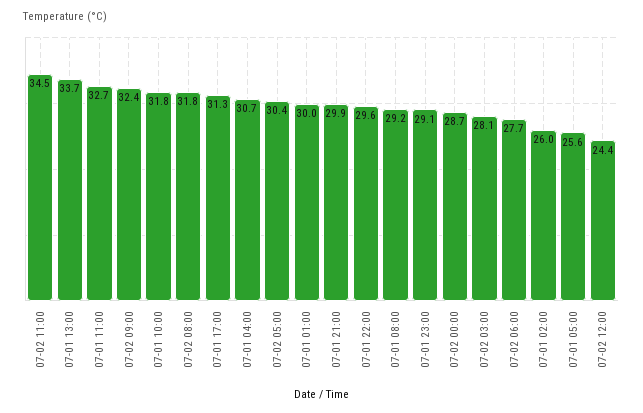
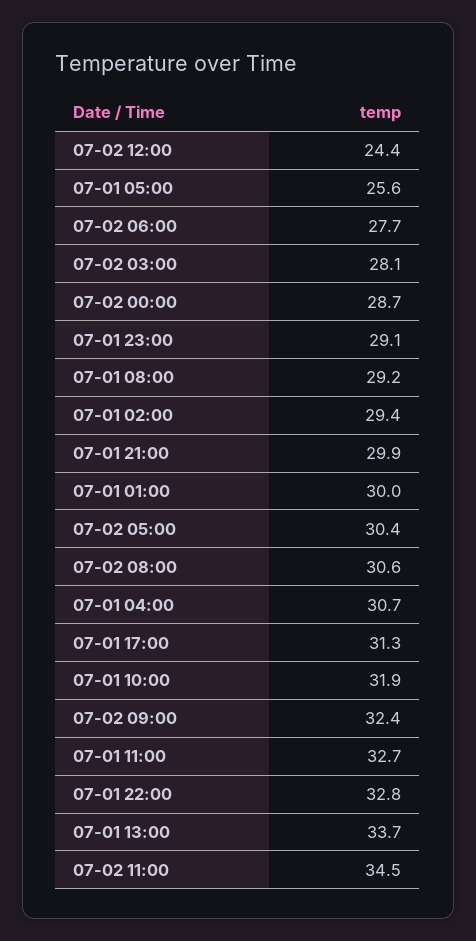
07-01 10:00: 31.8 -> 31.9
07-02 08:00: 31.8 -> 30.6
07-01 22:00: 29.6 -> 32.8
07-01 02:00: 26 -> 29.4

